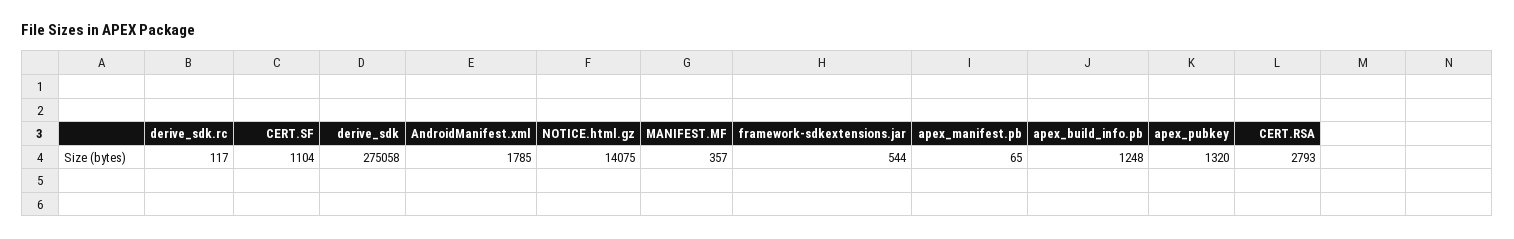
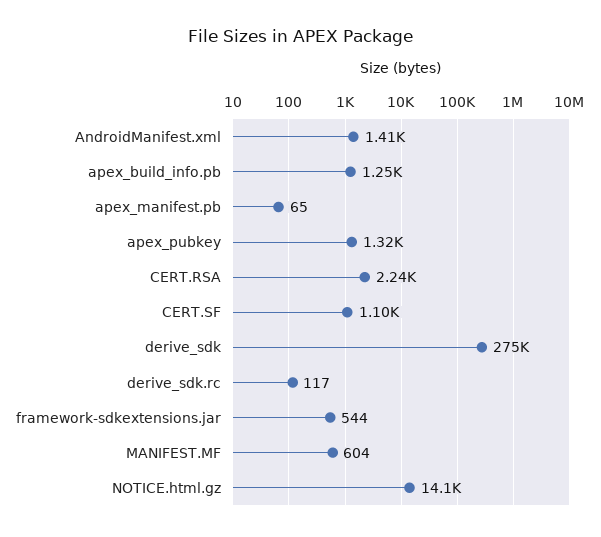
AndroidManifest.xml: 1785 -> 1410
MANIFEST.MF: 357 -> 604
CERT.RSA: 2793 -> 2240

